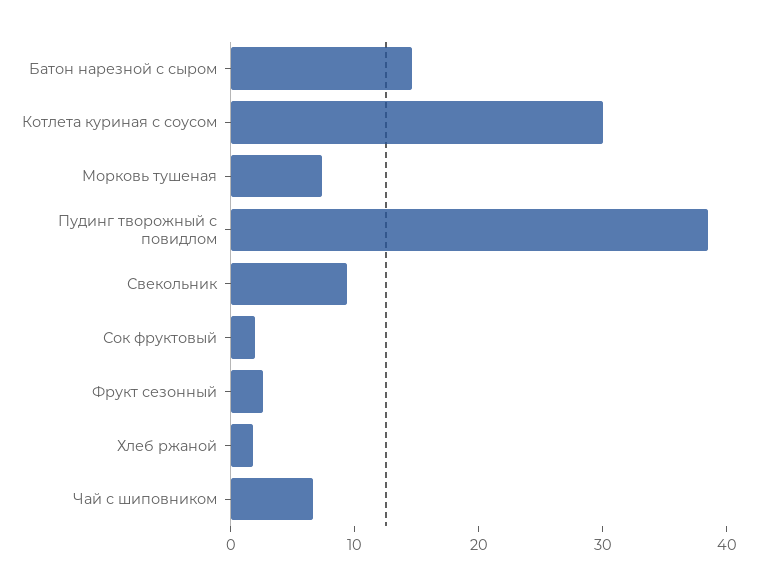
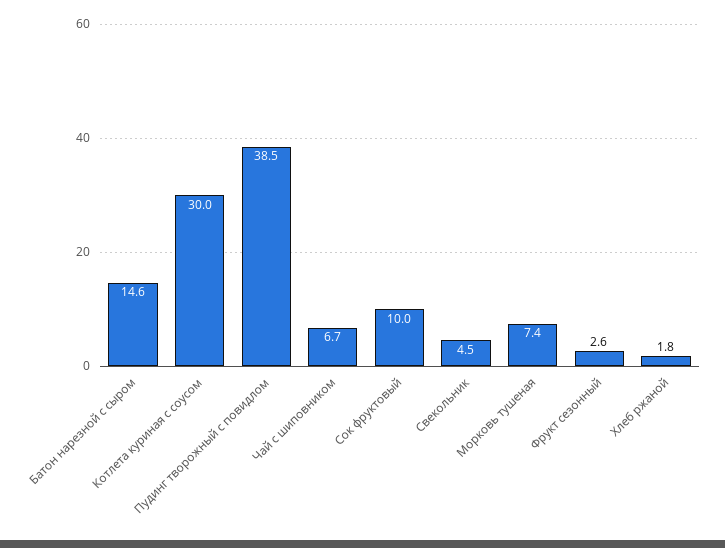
Свекольник: 10 -> 4.5
Сок фруктовый: 2 -> 10

